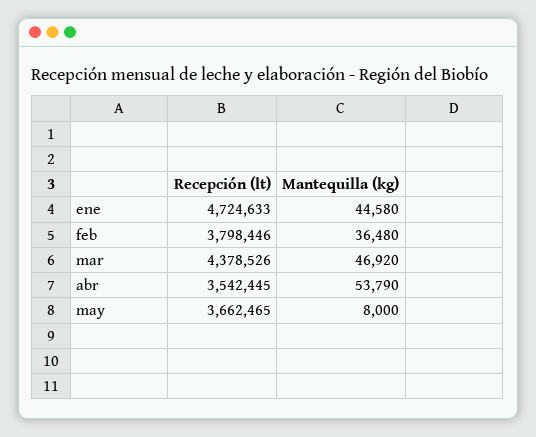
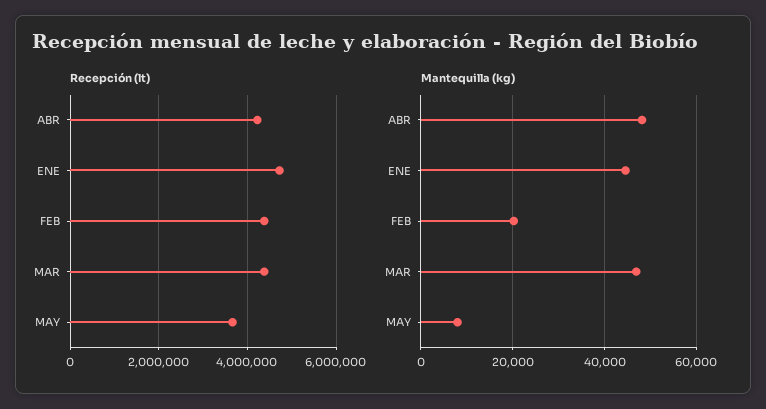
Recepción (lt), feb: 3798446 -> 4400000
Mantequilla (kg), feb: 36480 -> 20000
Recepción (lt), abr: 3542445 -> 4200000
Mantequilla (kg), abr: 53790 -> 48000

